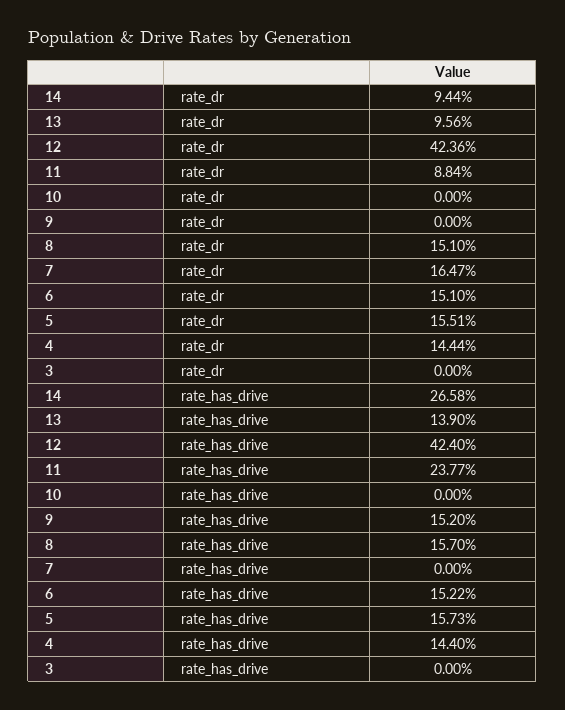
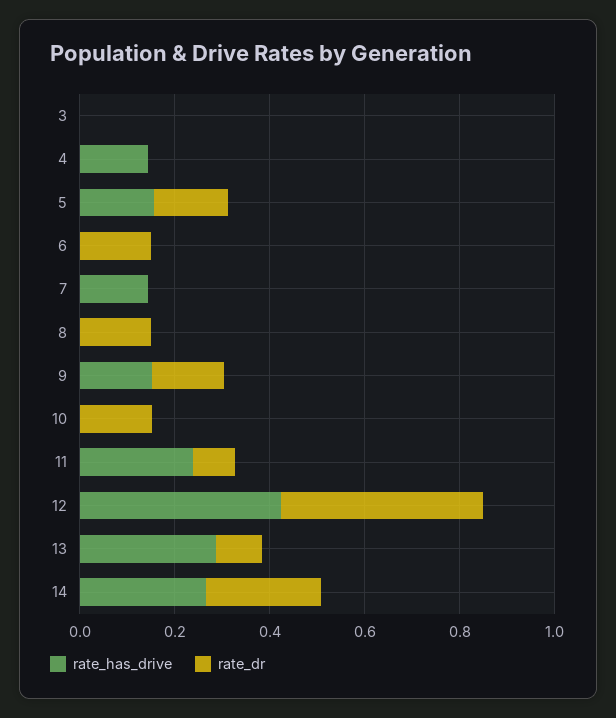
rate_dr, 14: 0.0944 -> 0.25
rate_dr, 10: 0 -> 0.15
rate_dr, 9: 0 -> 0.15
rate_dr, 7: 0.1647 -> 0
rate_dr, 4: 0.1444 -> 0
rate_has_drive, 13: 0.139 -> 0.3
rate_has_drive, 8: 0.157 -> 0
rate_has_drive, 7: 0 -> 0.15
rate_has_drive, 6: 0.1522 -> 0

